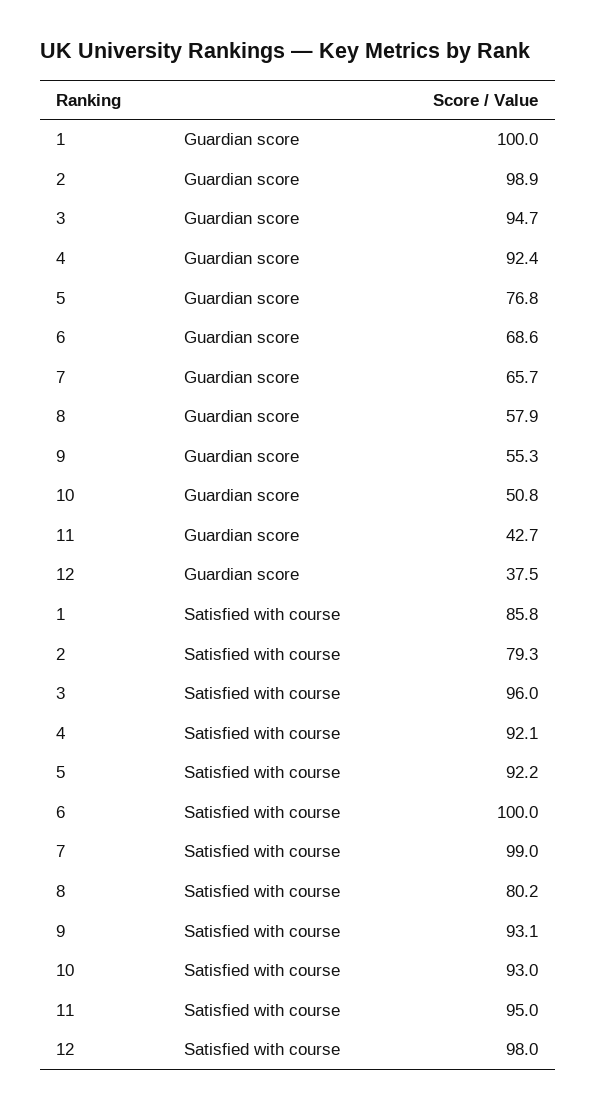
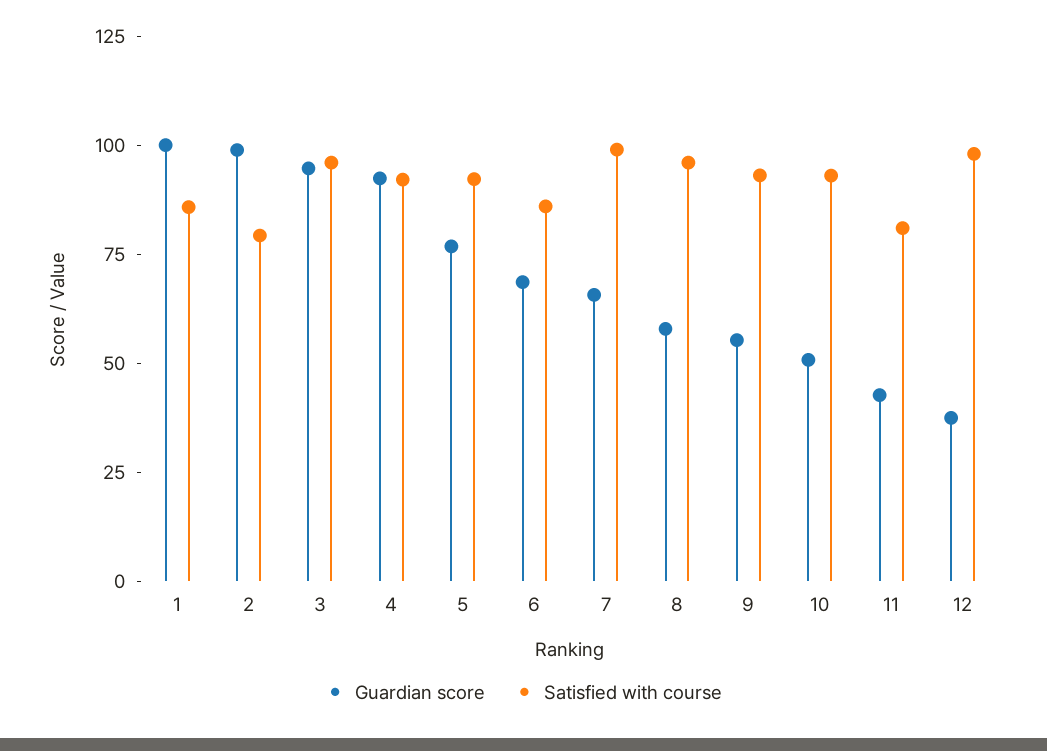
Satisfied with course, 6: 100 -> 85
Satisfied with course, 8: 80.2 -> 95
Satisfied with course, 11: 95 -> 80

